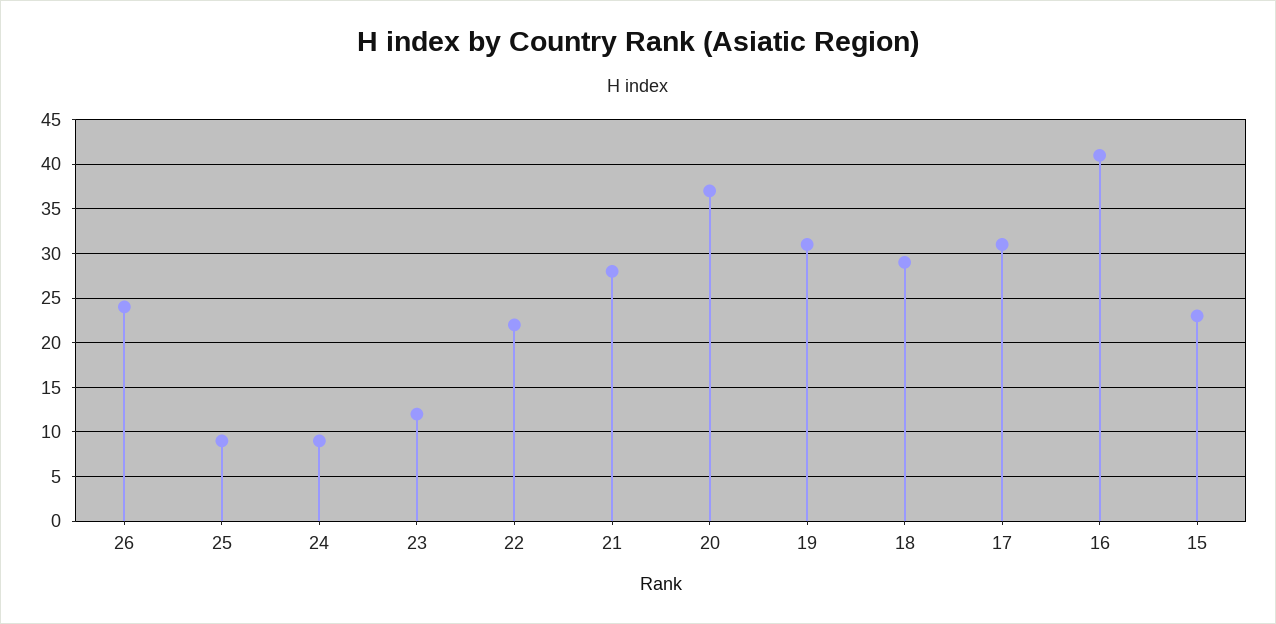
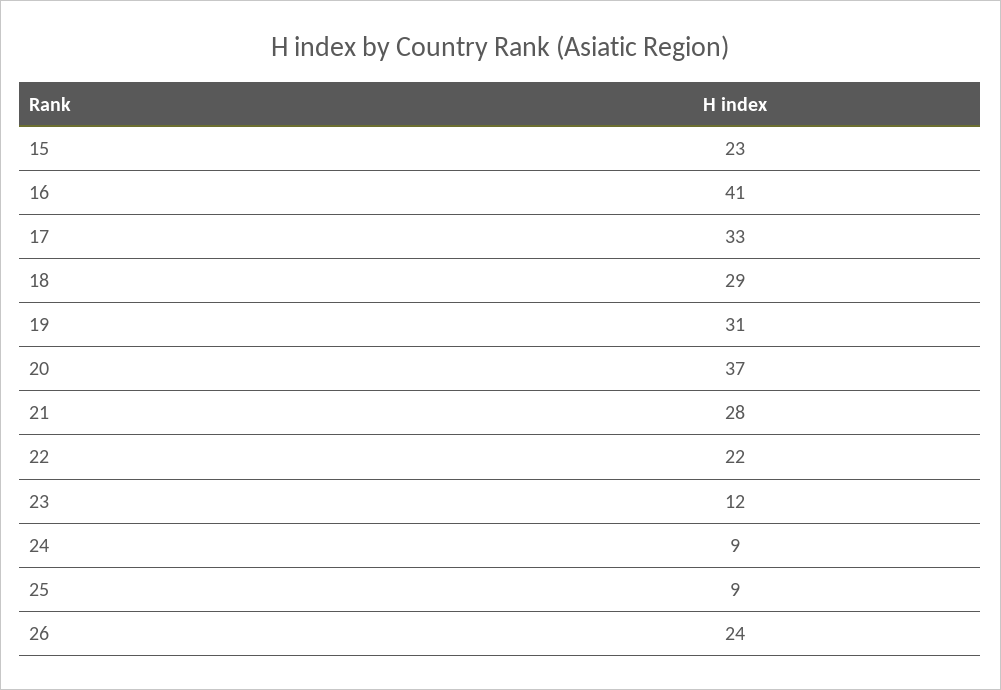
17: 31 -> 33

